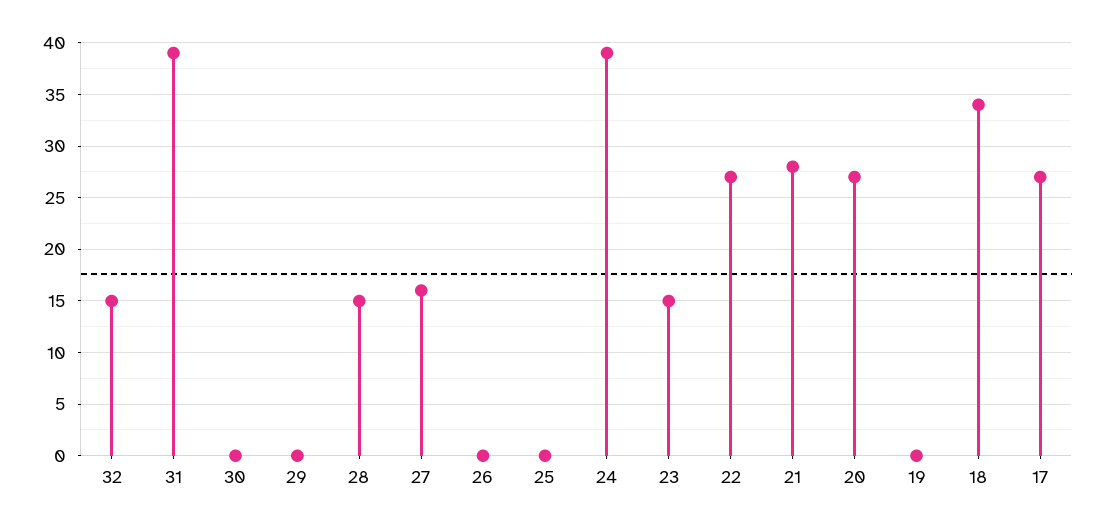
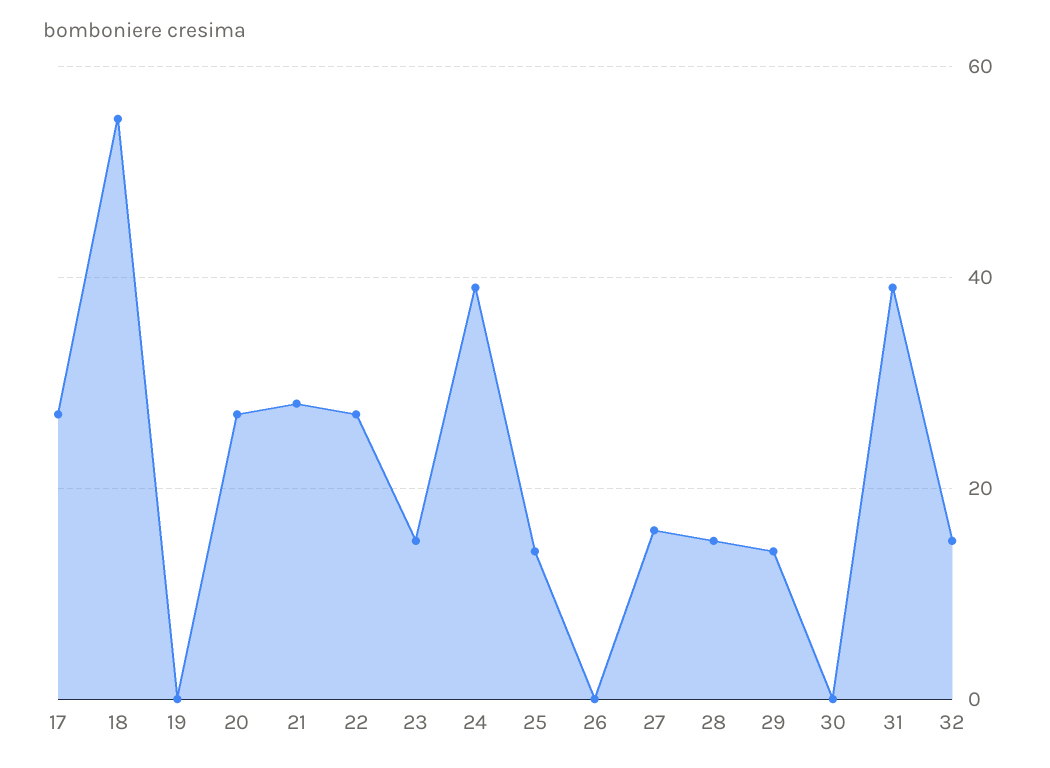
29: 0 -> 15
25: 0 -> 15
18: 34 -> 55

